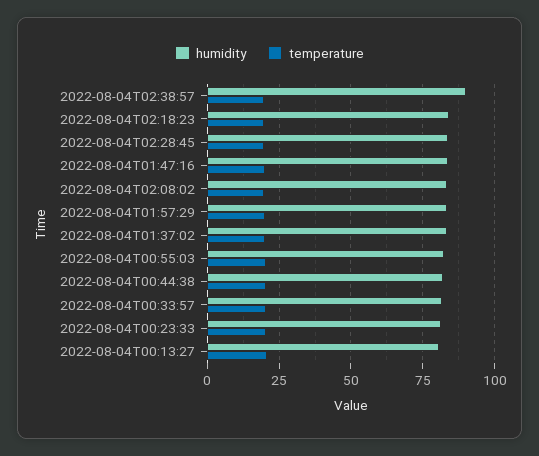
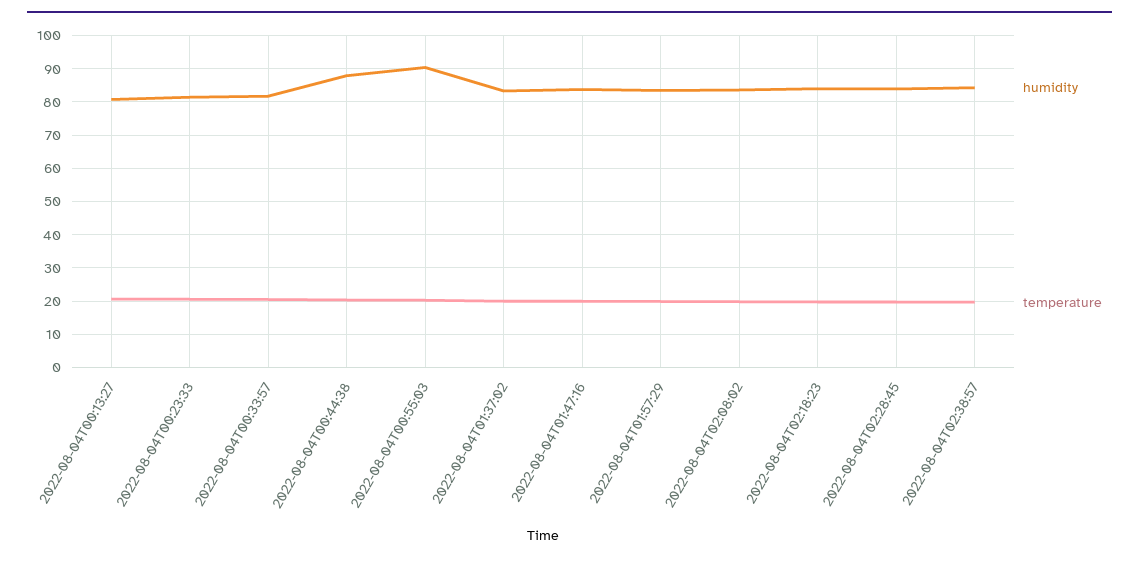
humidity, 2022-08-04T02:38:57: 90 -> 84
humidity, 2022-08-04T00:55:03: 82.5 -> 90
humidity, 2022-08-04T00:44:38: 82.5 -> 88

